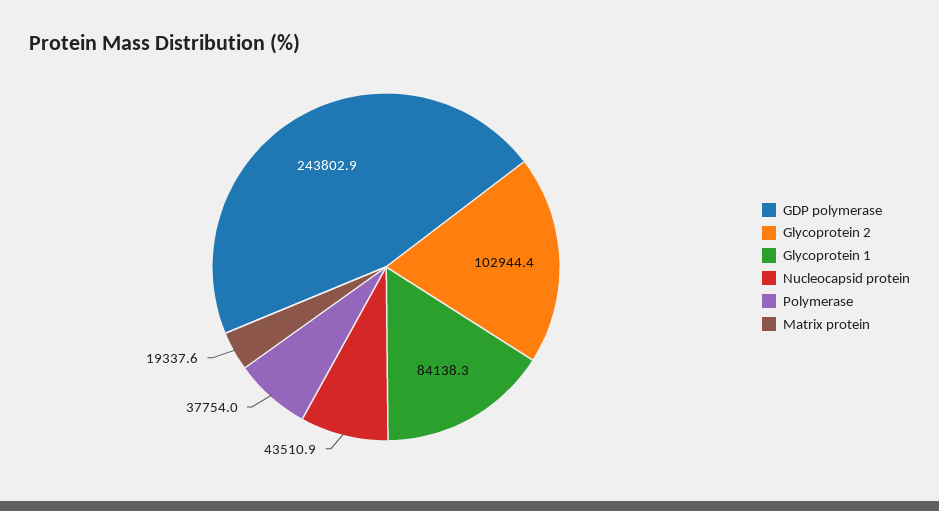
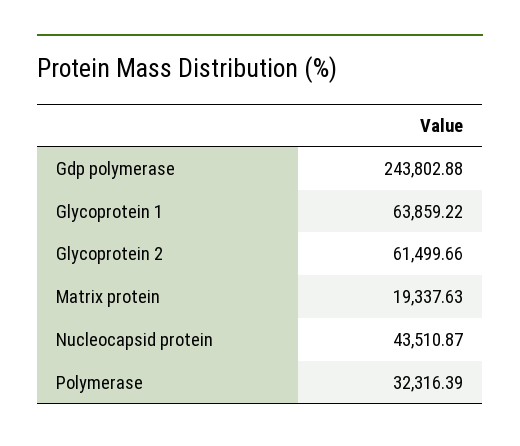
Glycoprotein 2: 102944.4 -> 61499.66
Glycoprotein 1: 84138.3 -> 63859.22
Polymerase: 37754 -> 32316.39

